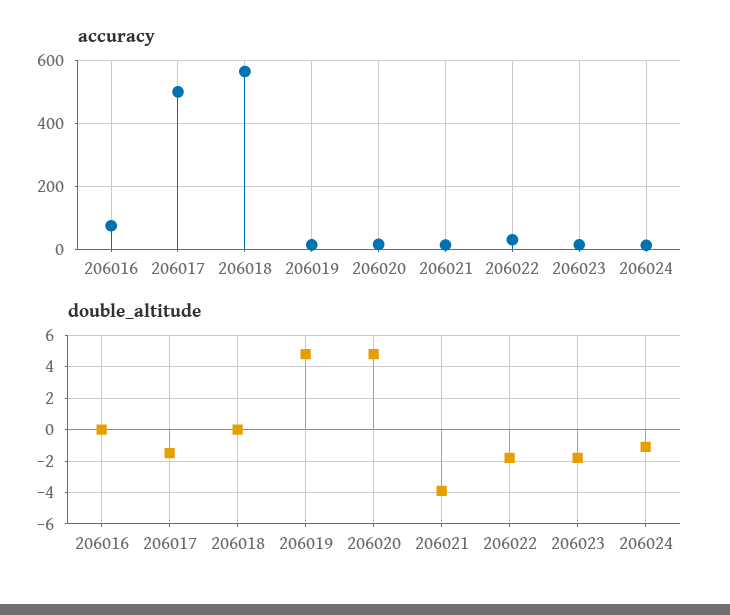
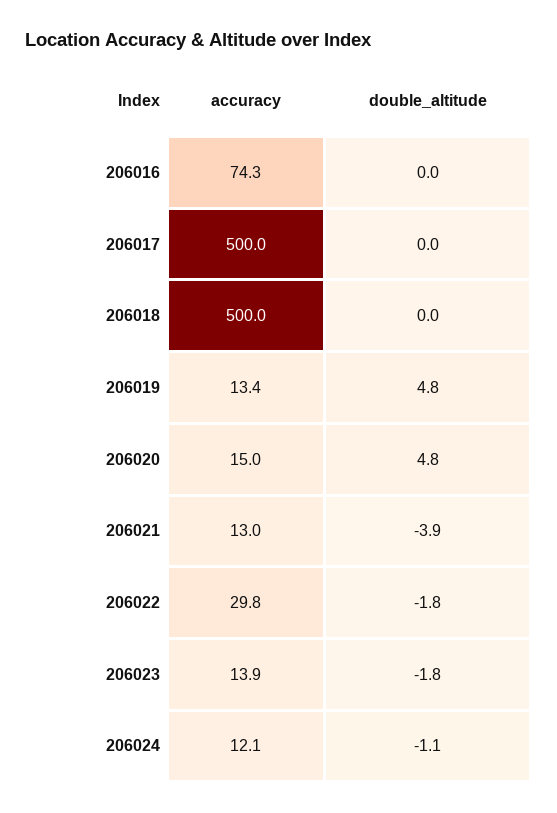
accuracy, 206018: 560 -> 500
double_altitude, 206017: -1.5 -> 0

